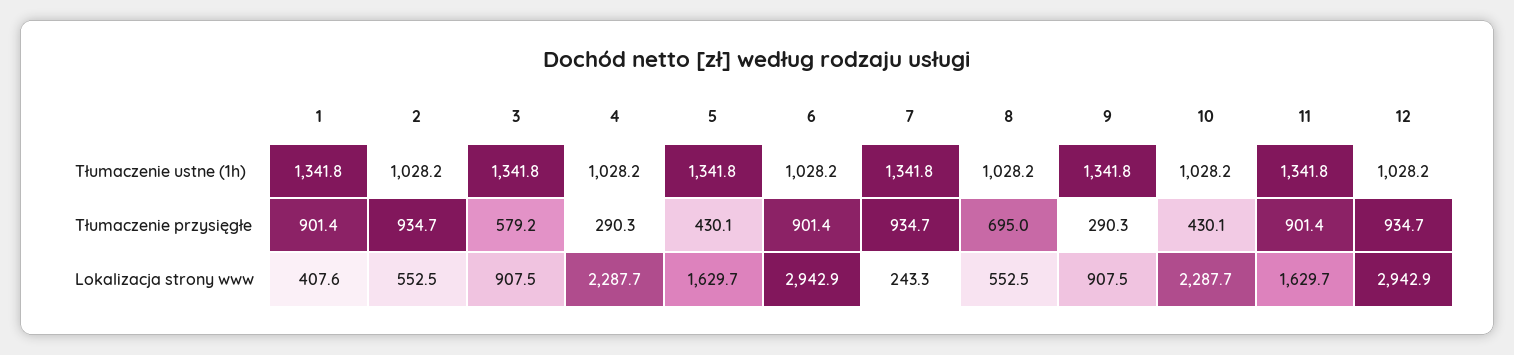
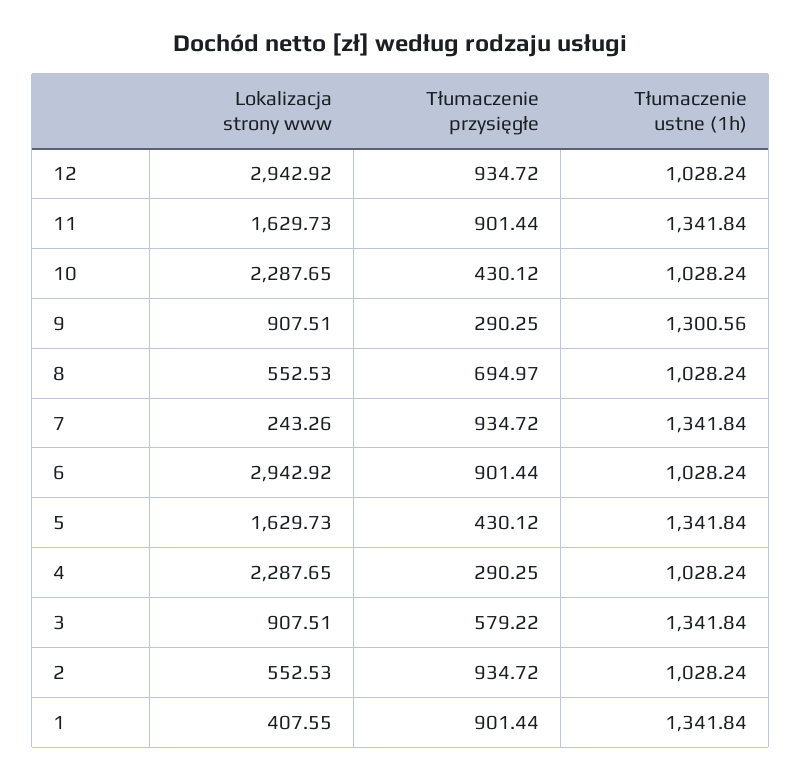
9, Tłumaczenie ustne (1h): 1341.8 -> 1300.56

